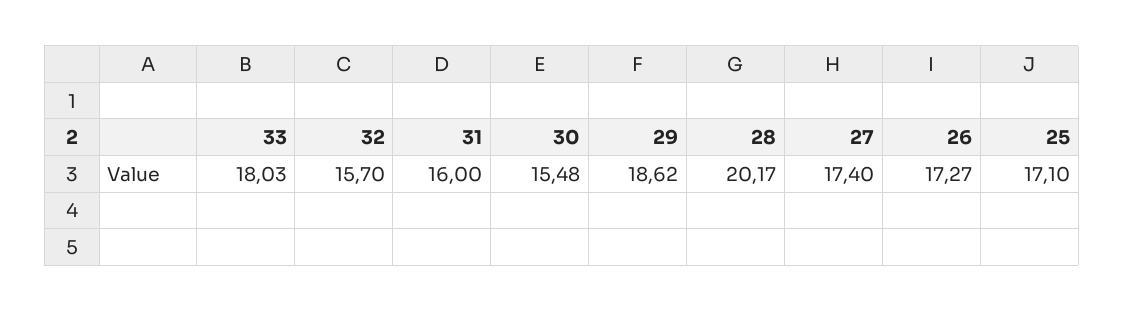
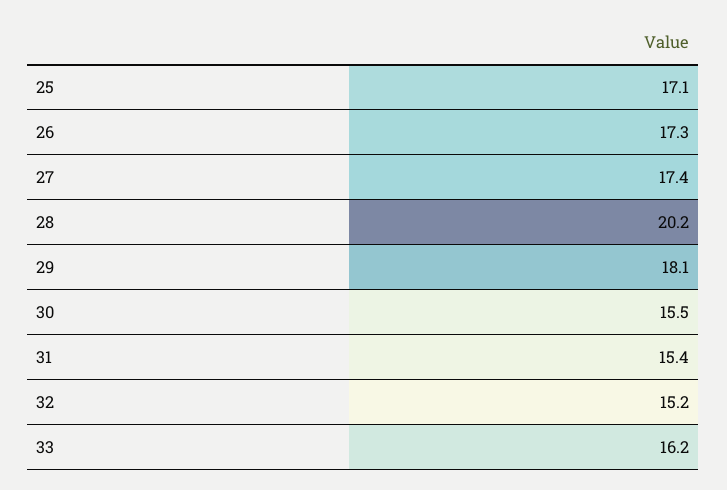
33: 18.03 -> 16.2
32: 15.7 -> 15.2
31: 16 -> 15.4
29: 18.62 -> 18.1

